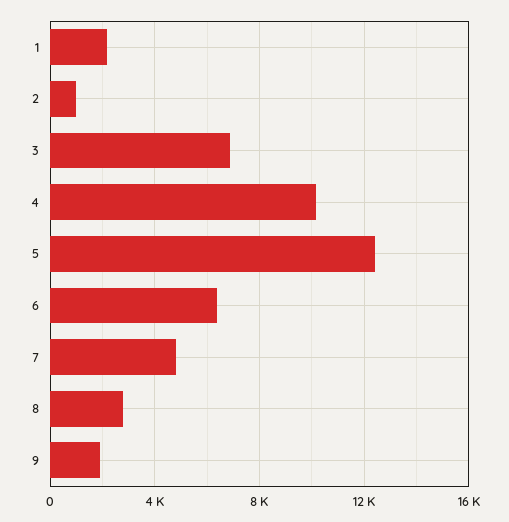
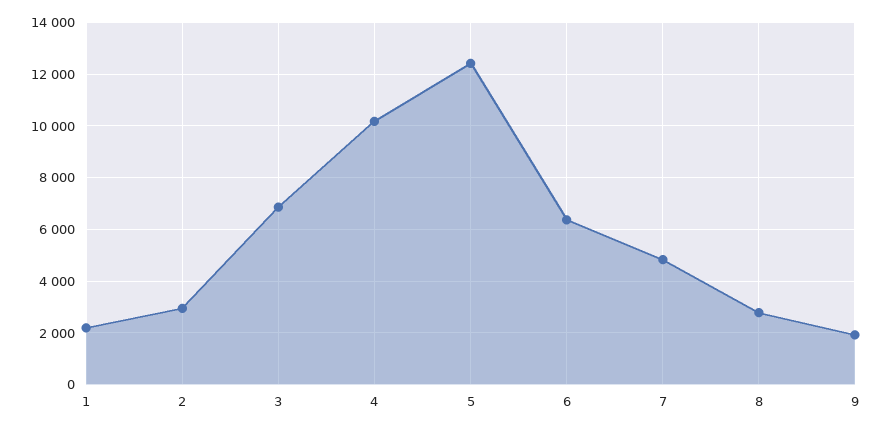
2: 1000 -> 3000

